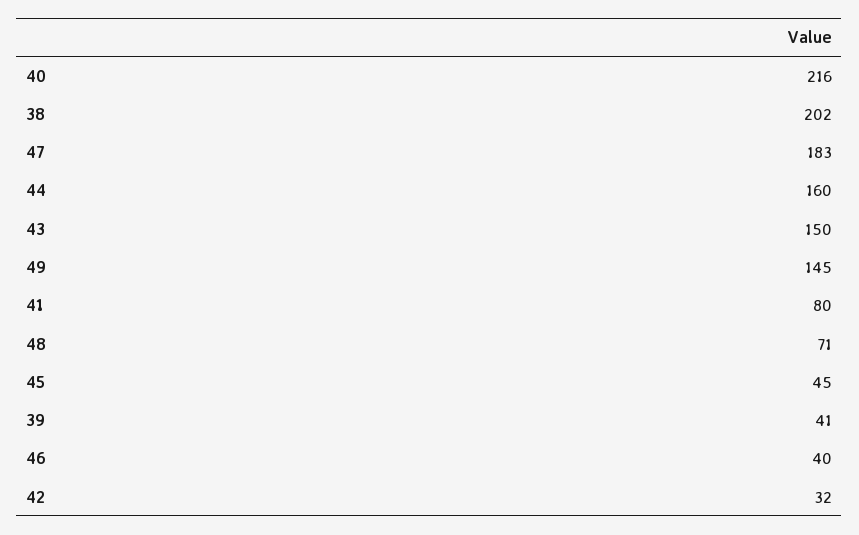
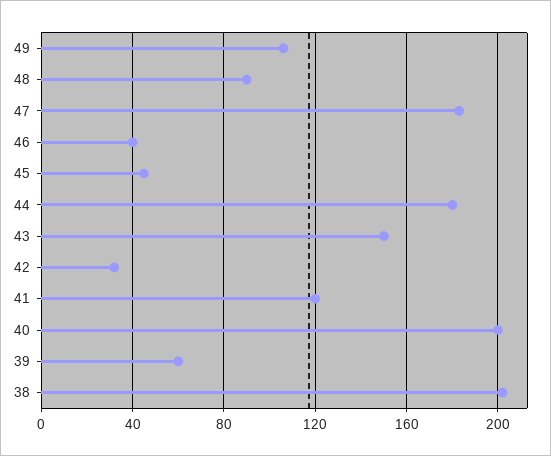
40: 216 -> 200
44: 160 -> 180
49: 145 -> 105
41: 80 -> 120
48: 71 -> 90
39: 41 -> 60

